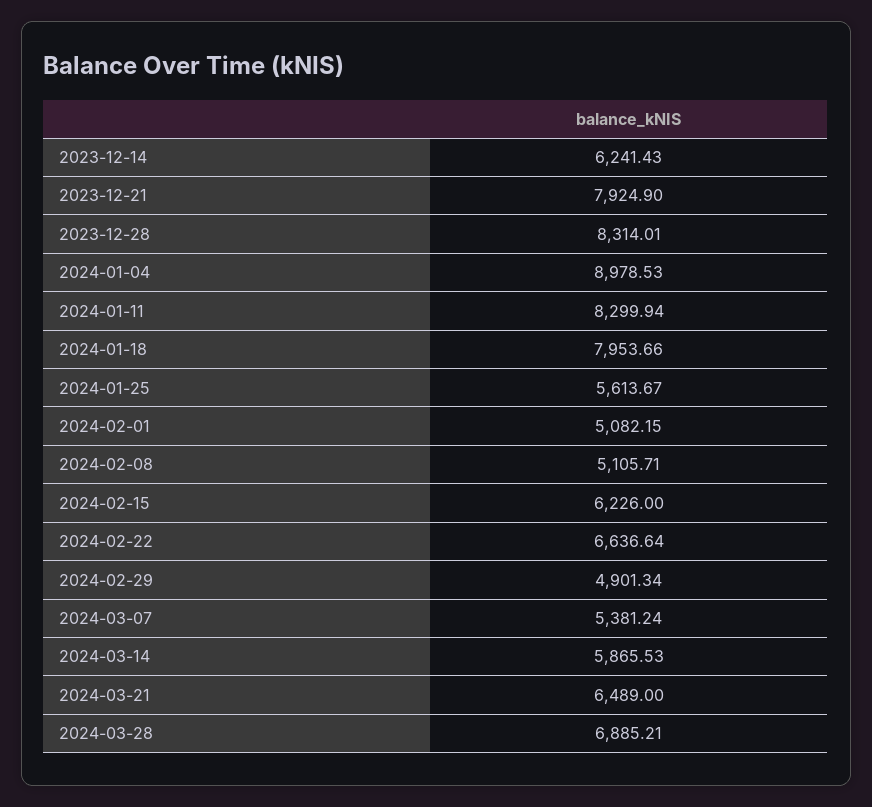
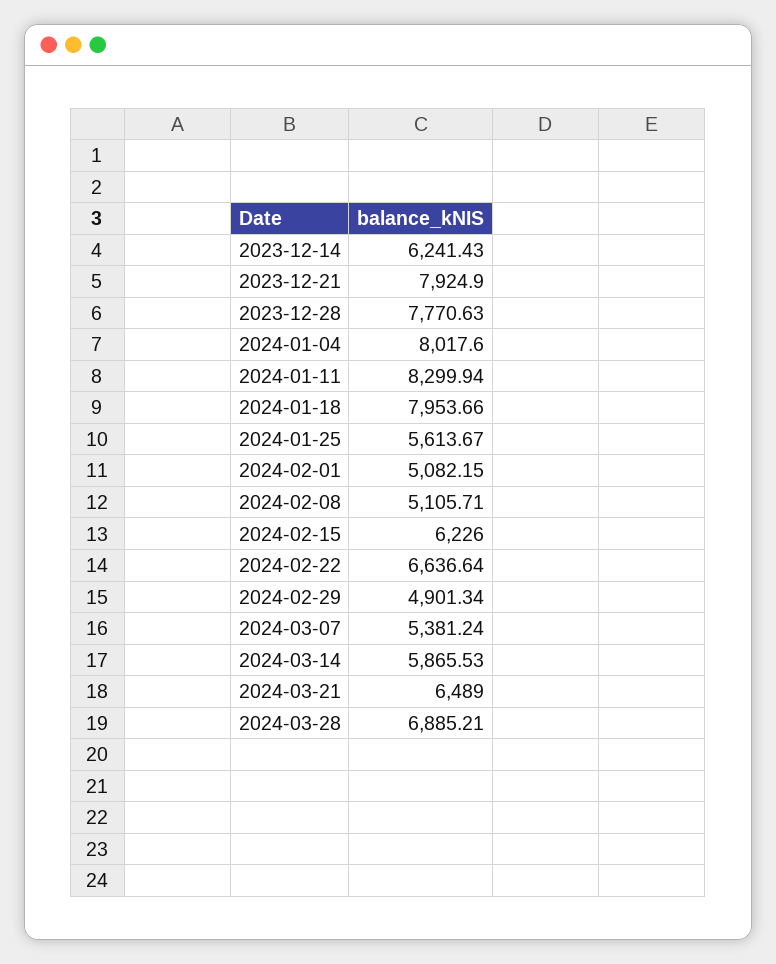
2023-12-28: 8314.01 -> 7770.63
2024-01-04: 8978.53 -> 8017.6

